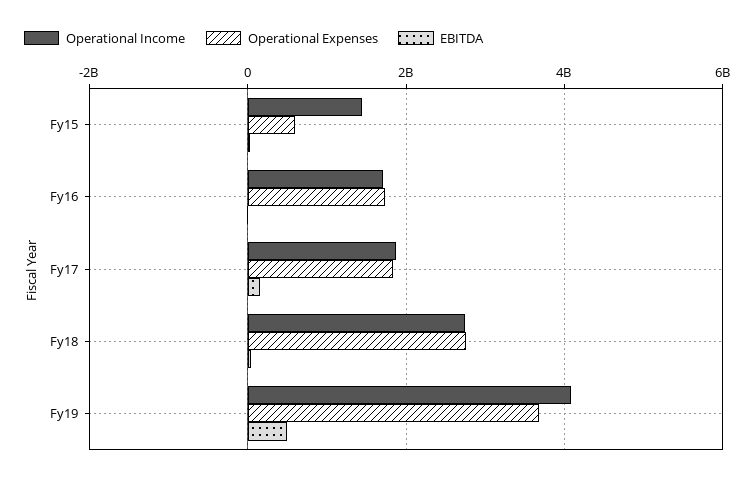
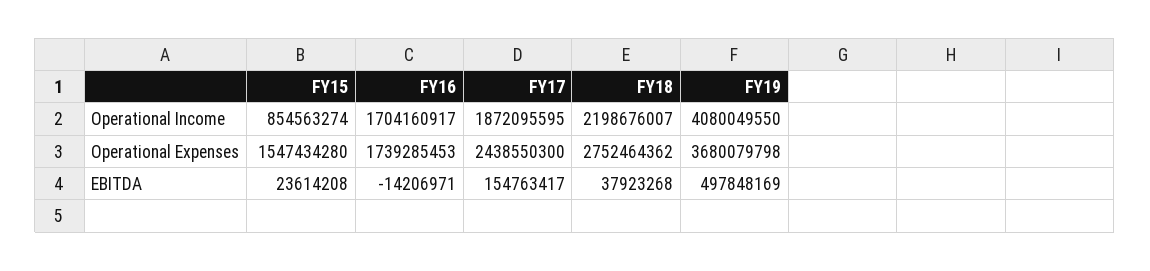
Operational Income, Fy15: 1400000000 -> 854563274
Operational Expenses, Fy15: 600000000 -> 1547434280
Operational Expenses, Fy17: 1800000000 -> 2438550300
Operational Income, Fy18: 2800000000 -> 2198676007

